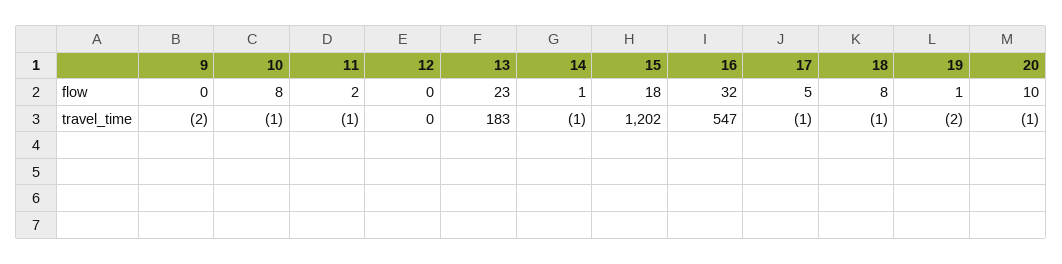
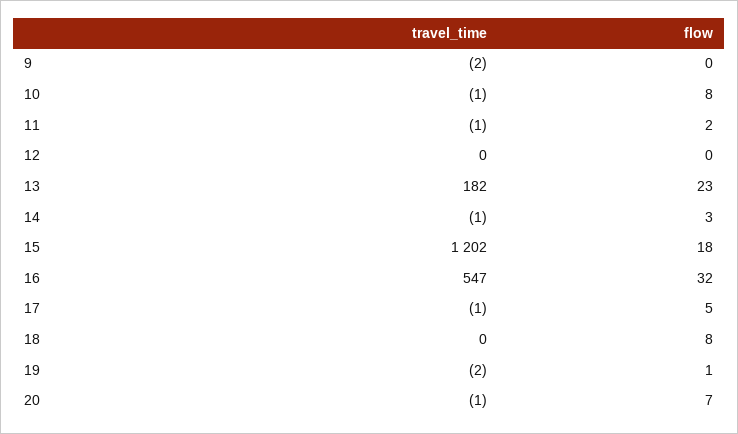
14, flow: 1 -> 3
20, flow: 10 -> 7
13, travel_time: 183 -> 182
18, travel_time: -1 -> 0

